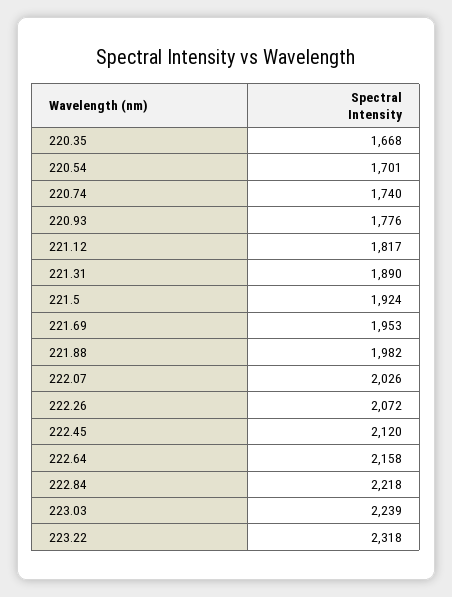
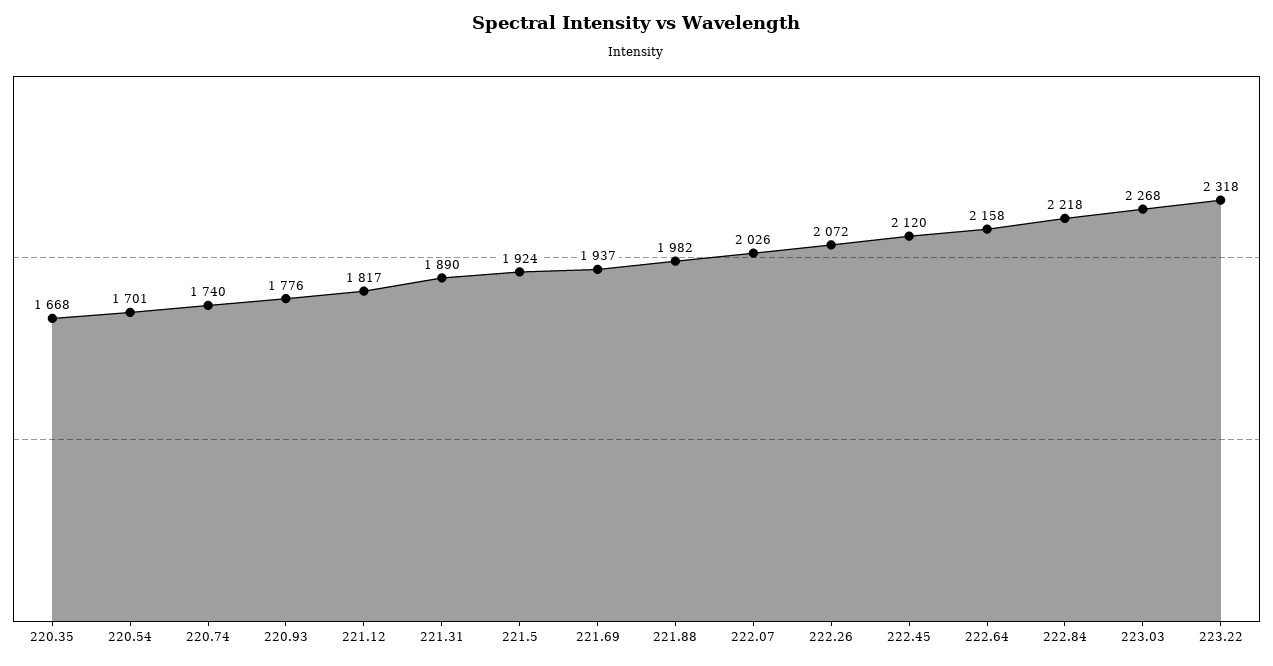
221.69: 1953 -> 1937
223.03: 2239 -> 2268

